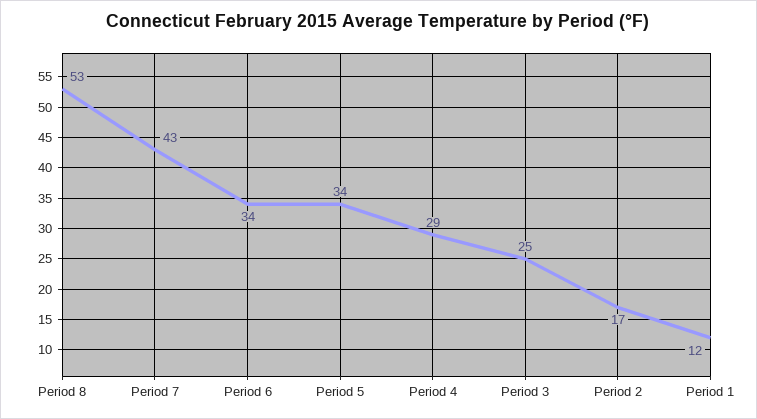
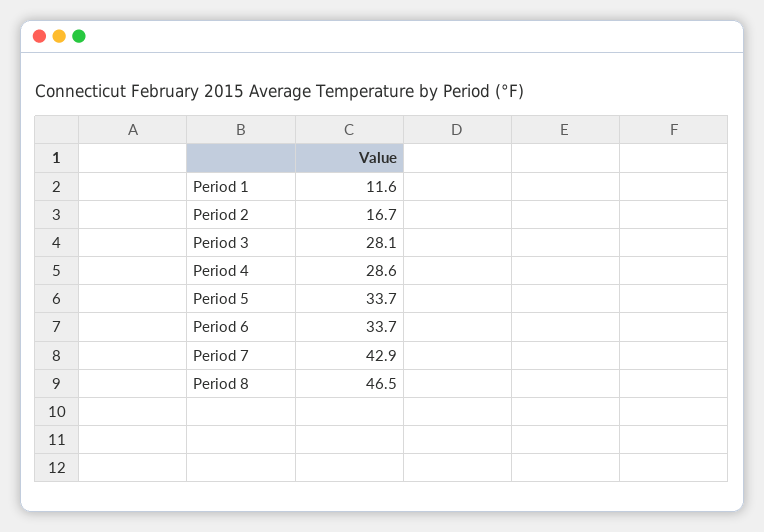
Period 8: 53 -> 46.5
Period 3: 25 -> 28.1

